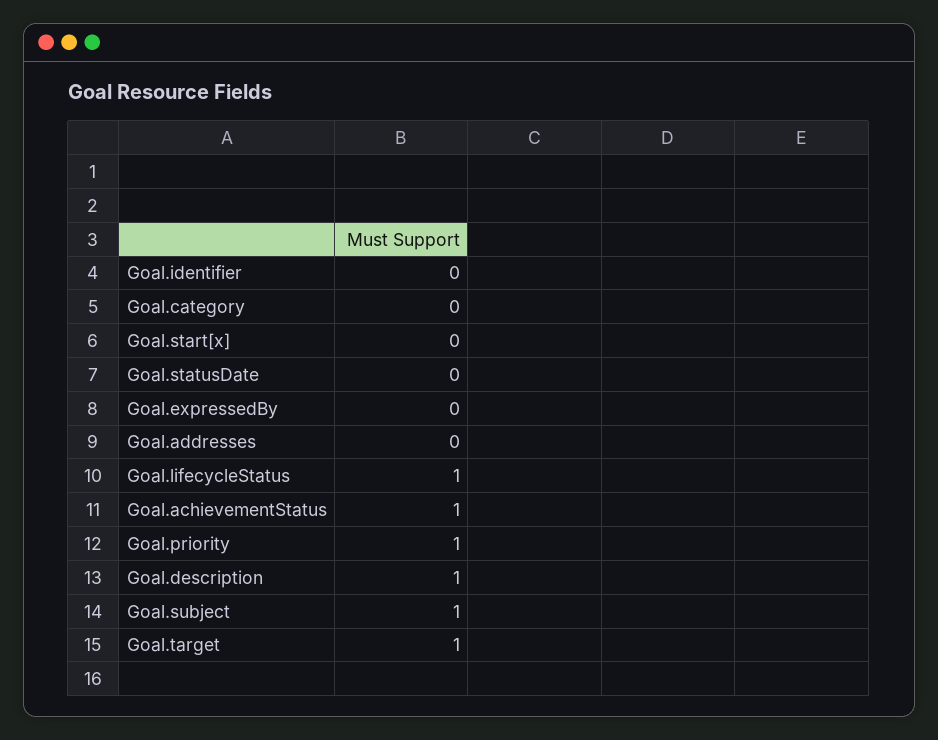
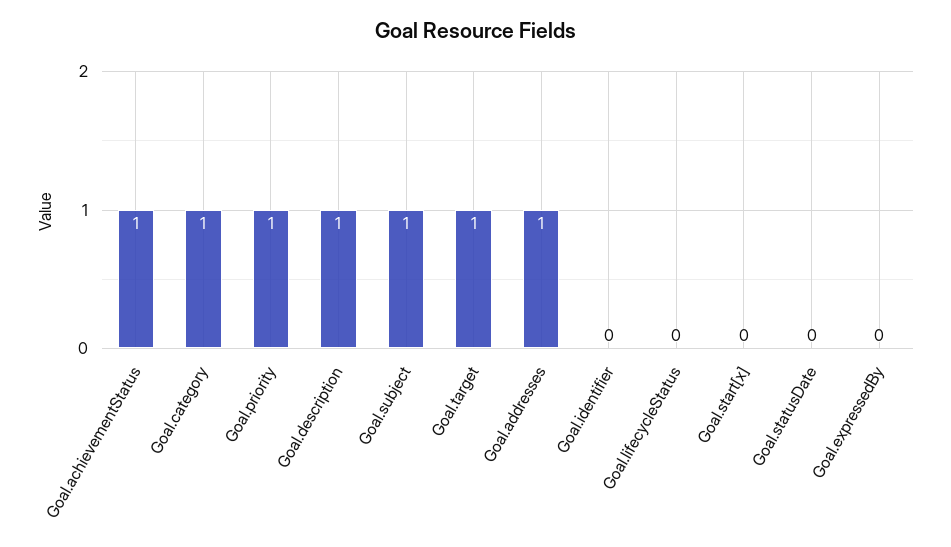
Goal.category: 0 -> 1
Goal.addresses: 0 -> 1
Goal.lifecycleStatus: 1 -> 0

